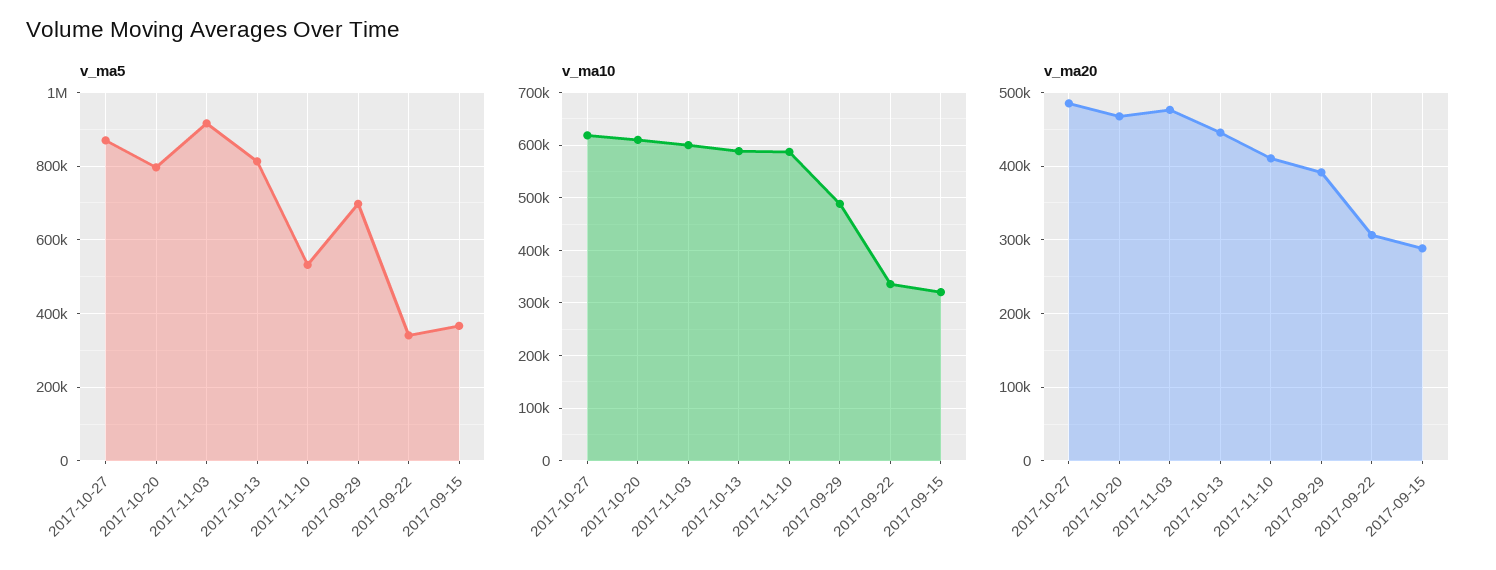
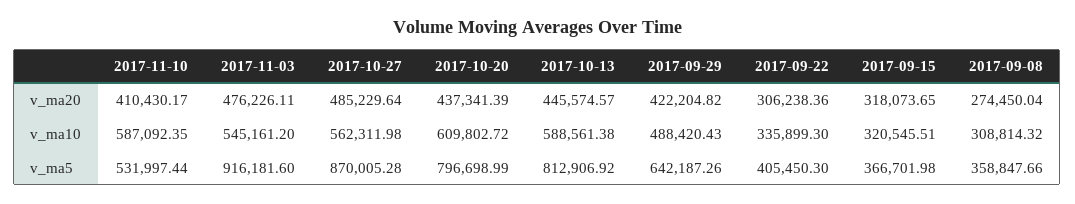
v_ma5, 2017-09-29: 700000 -> 642187.26
v_ma5, 2017-09-22: 340000 -> 405450.3
v_ma10, 2017-10-27: 620000 -> 562311.98
v_ma10, 2017-11-03: 600000 -> 545161.2
v_ma20, 2017-10-20: 470000 -> 437341.39
v_ma20, 2017-09-29: 390000 -> 422204.82
v_ma20, 2017-09-15: 290000 -> 318073.65
v_ma20, 2017-09-08: none -> 274450.04
v_ma10, 2017-09-08: none -> 308814.32
v_ma5, 2017-09-08: none -> 358847.66

